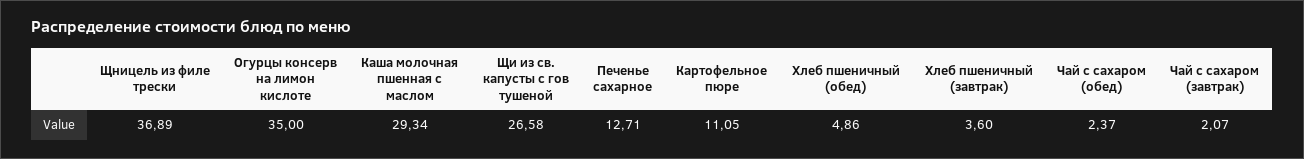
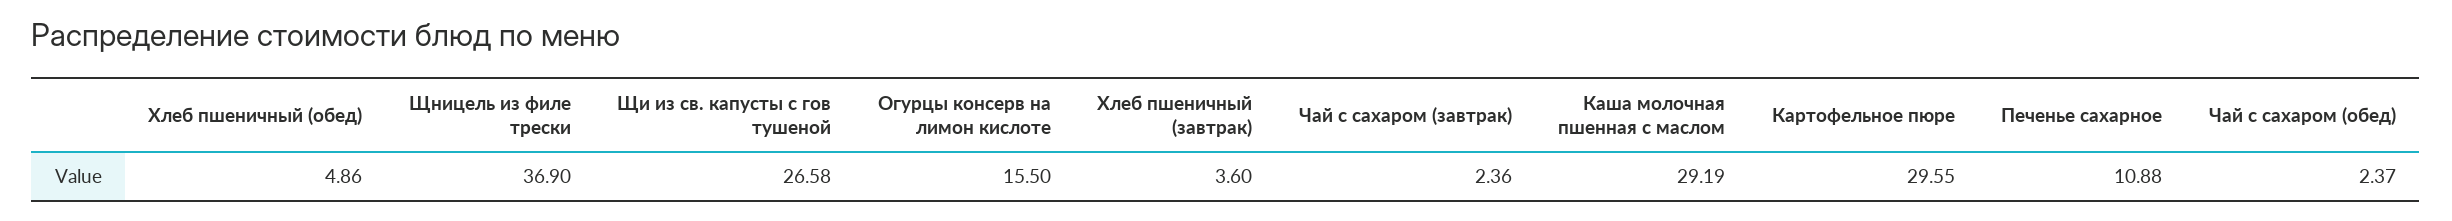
Щницель из филе трески: 36.89 -> 36.9
Огурцы консерв на лимон кислоте: 35 -> 15.5
Каша молочная пшенная с маслом: 29.34 -> 29.19
Печенье сахарное: 12.71 -> 10.88
Картофельное пюре: 11.05 -> 29.55
Чай с сахаром (завтрак): 2.07 -> 2.36

